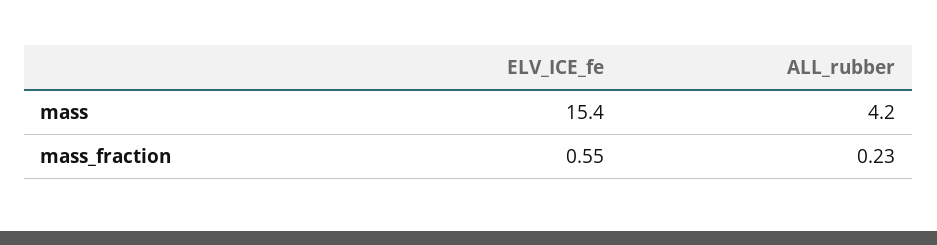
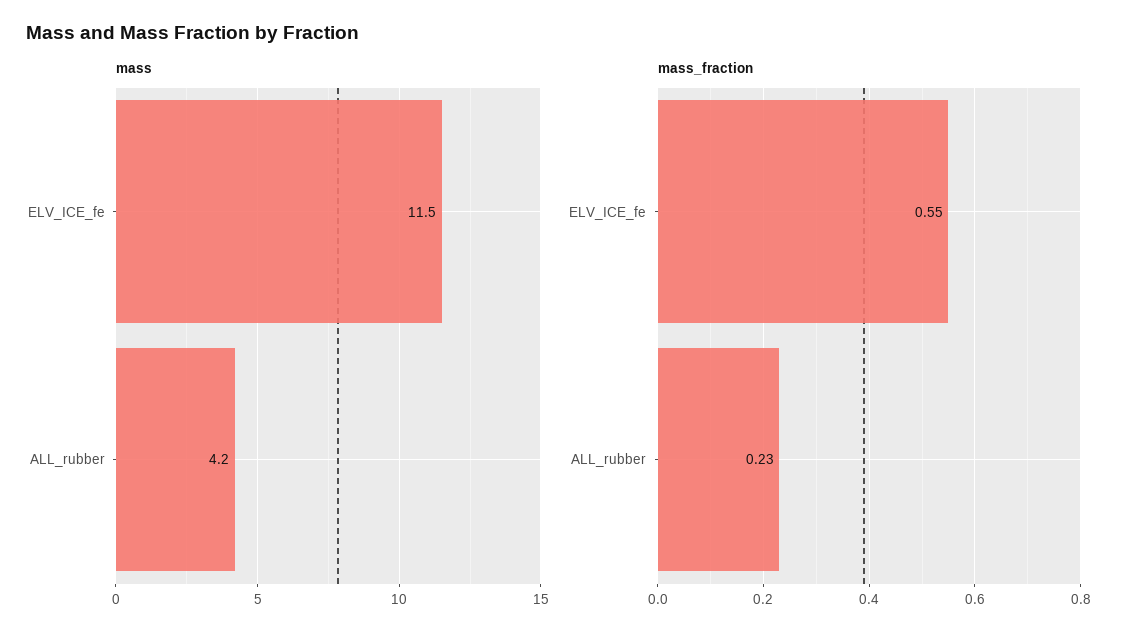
mass, ELV_ICE_fe: 15.4 -> 11.5

